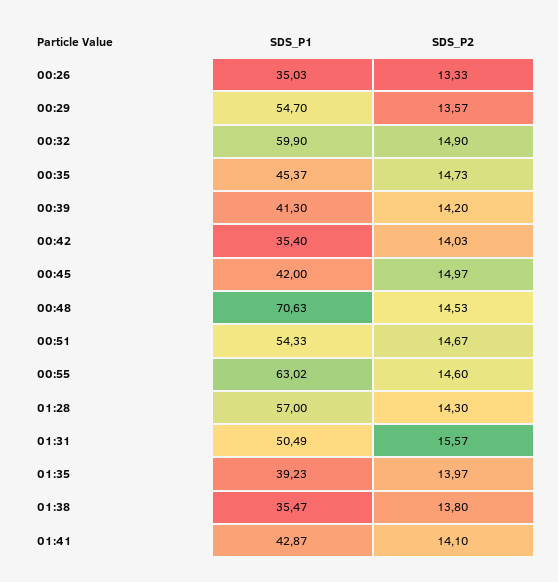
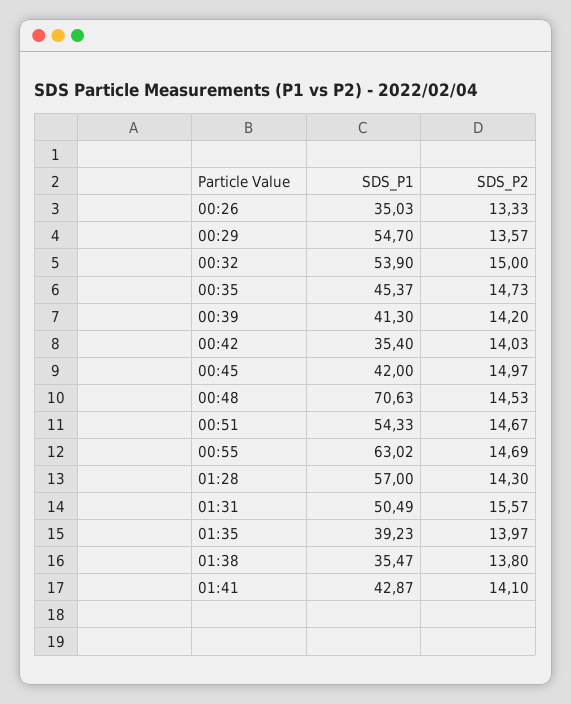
SDS_P1, 00:32: 59.9 -> 53.9
SDS_P2, 00:32: 14.9 -> 15
SDS_P2, 00:55: 14.6 -> 14.69

